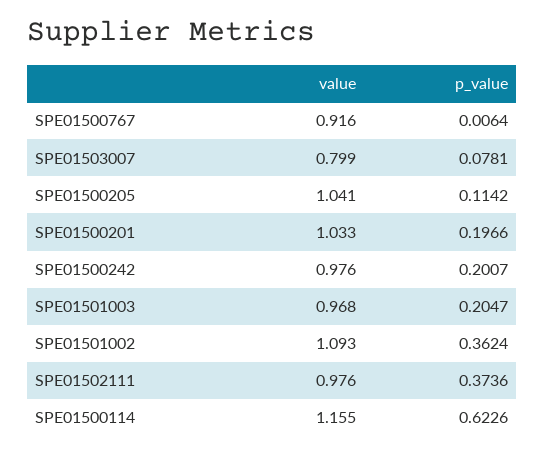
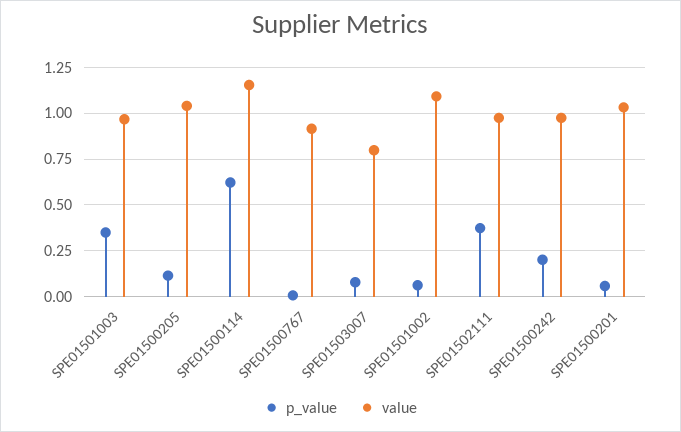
p_value, SPE01500201: 0.1966 -> 0.05
p_value, SPE01501003: 0.2047 -> 0.35
p_value, SPE01501002: 0.3624 -> 0.05

